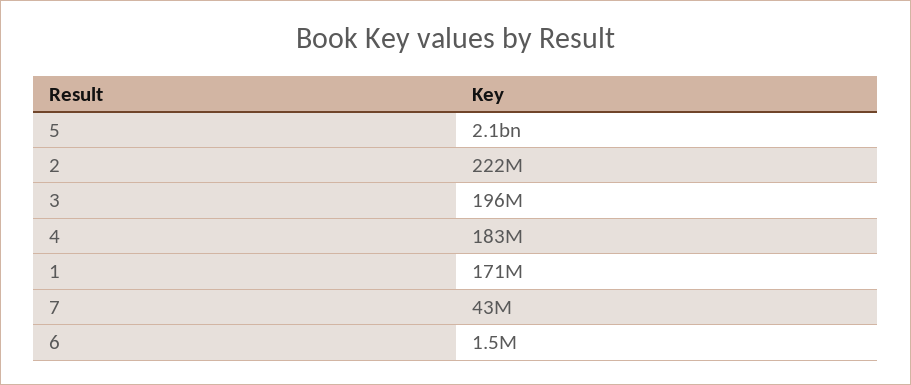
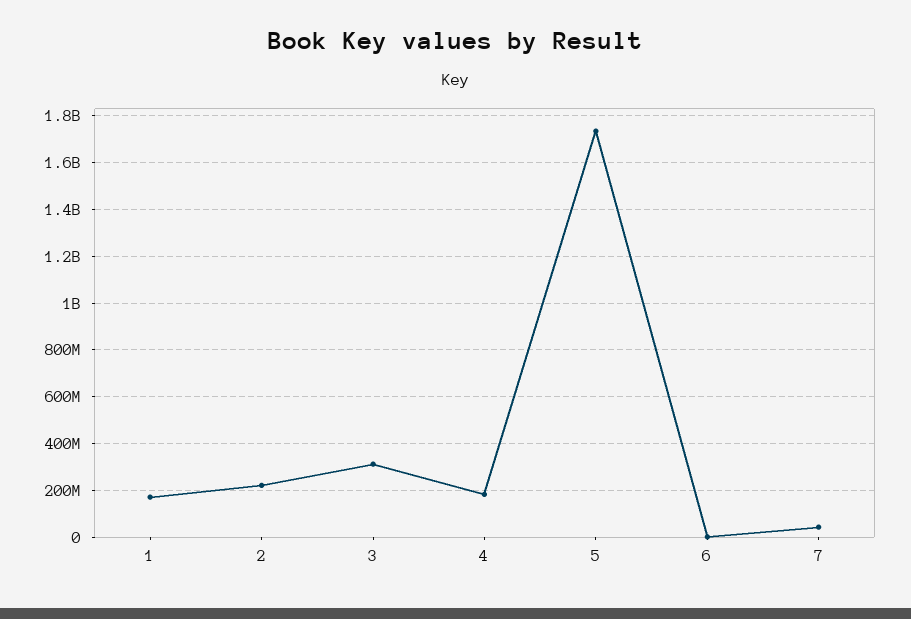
5: 2100000000 -> 1750000000
3: 196000000 -> 300000000

